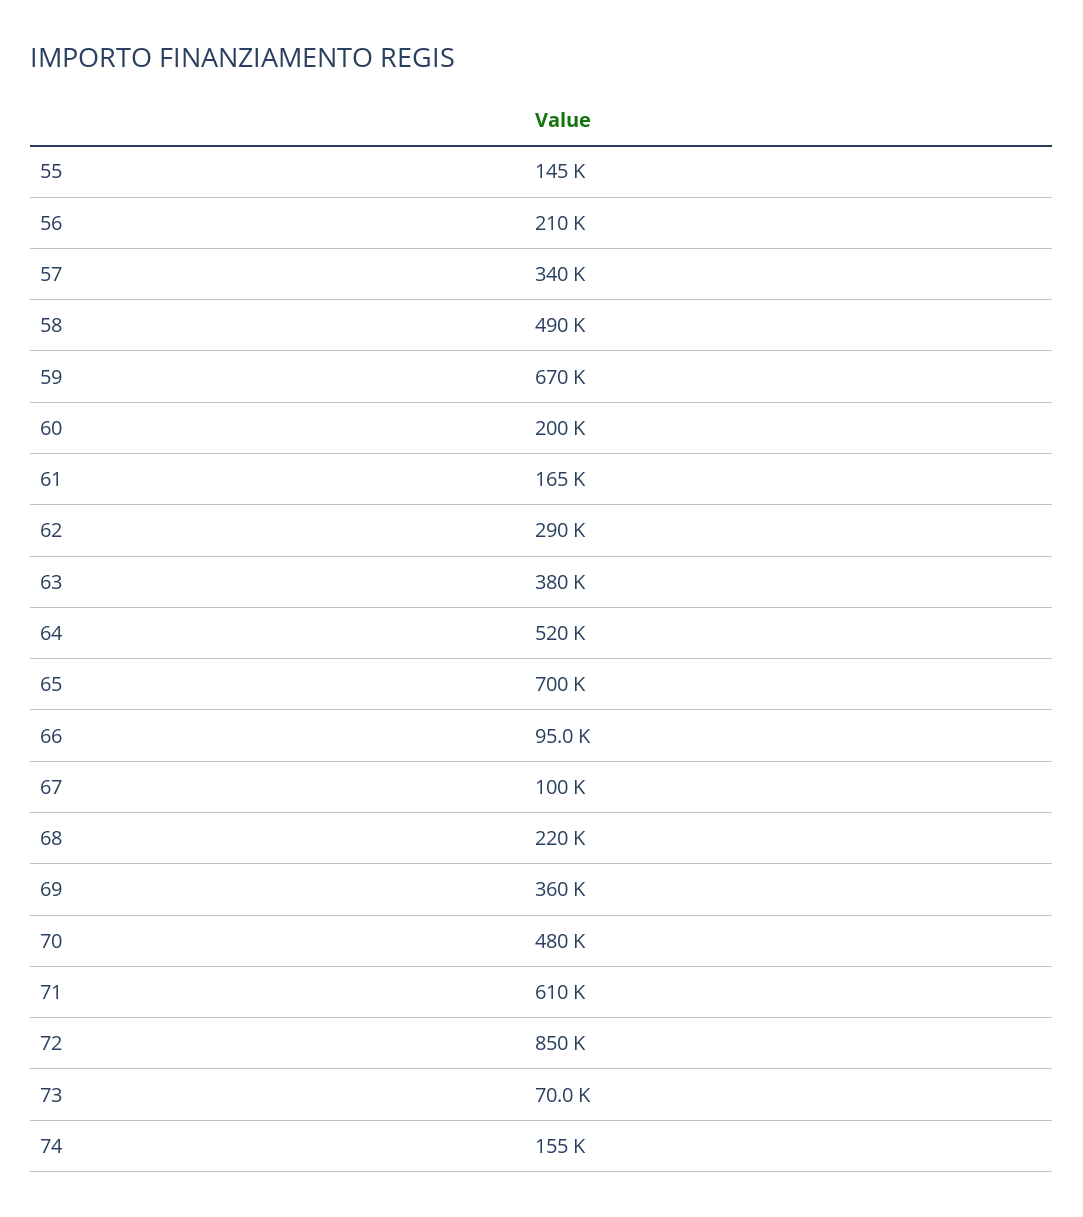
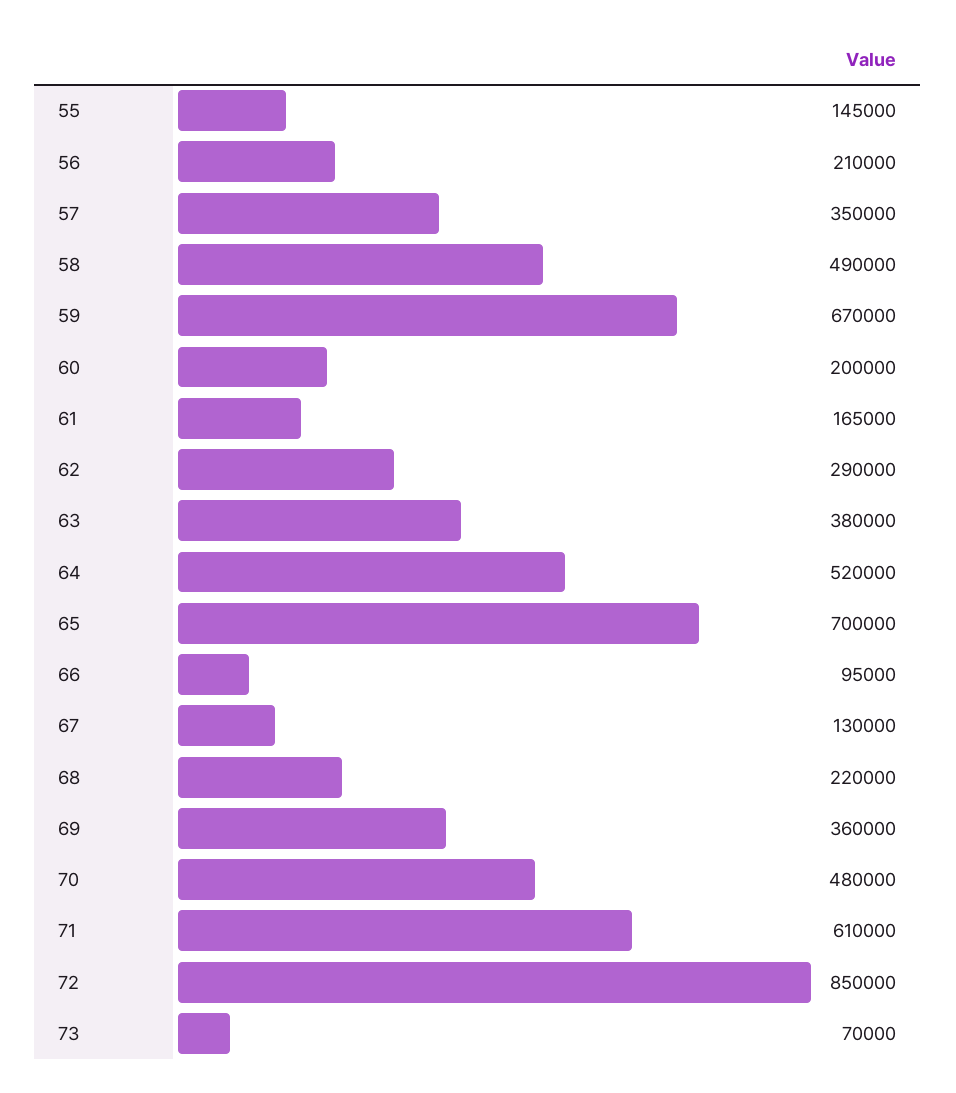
57: 340000 -> 350000
67: 100000 -> 130000
74: 155000 -> none

